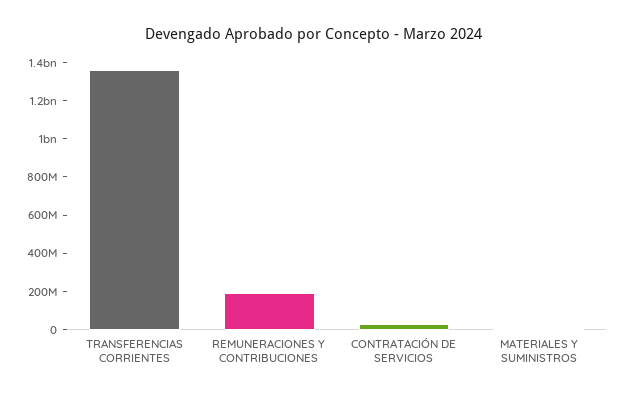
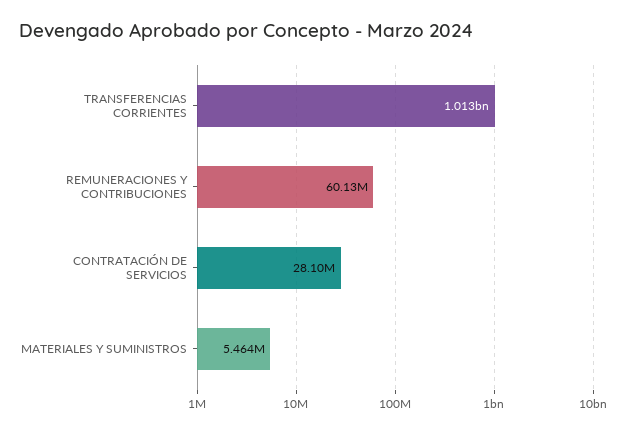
TRANSFERENCIAS CORRIENTES: 1350000000 -> 1013000000
REMUNERACIONES Y CONTRIBUCIONES: 200000000 -> 60130000

